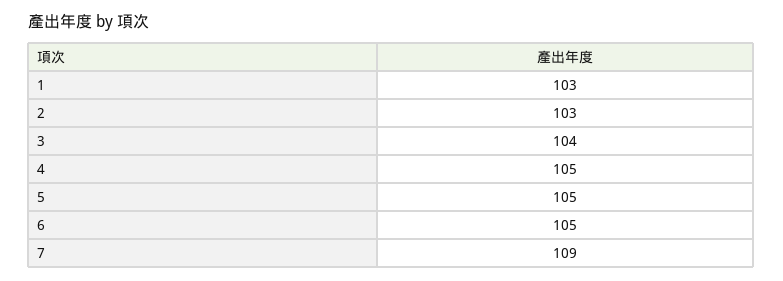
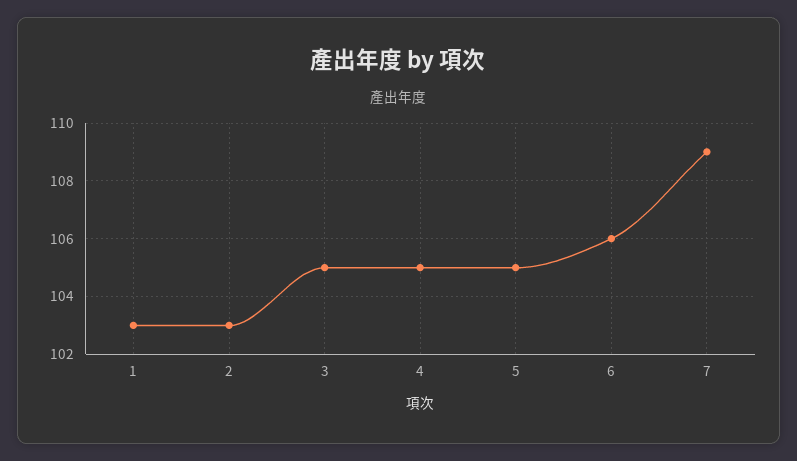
3: 104 -> 105
6: 105 -> 106

